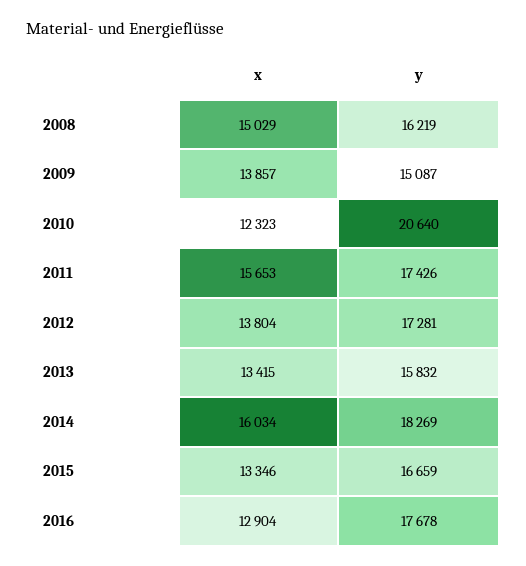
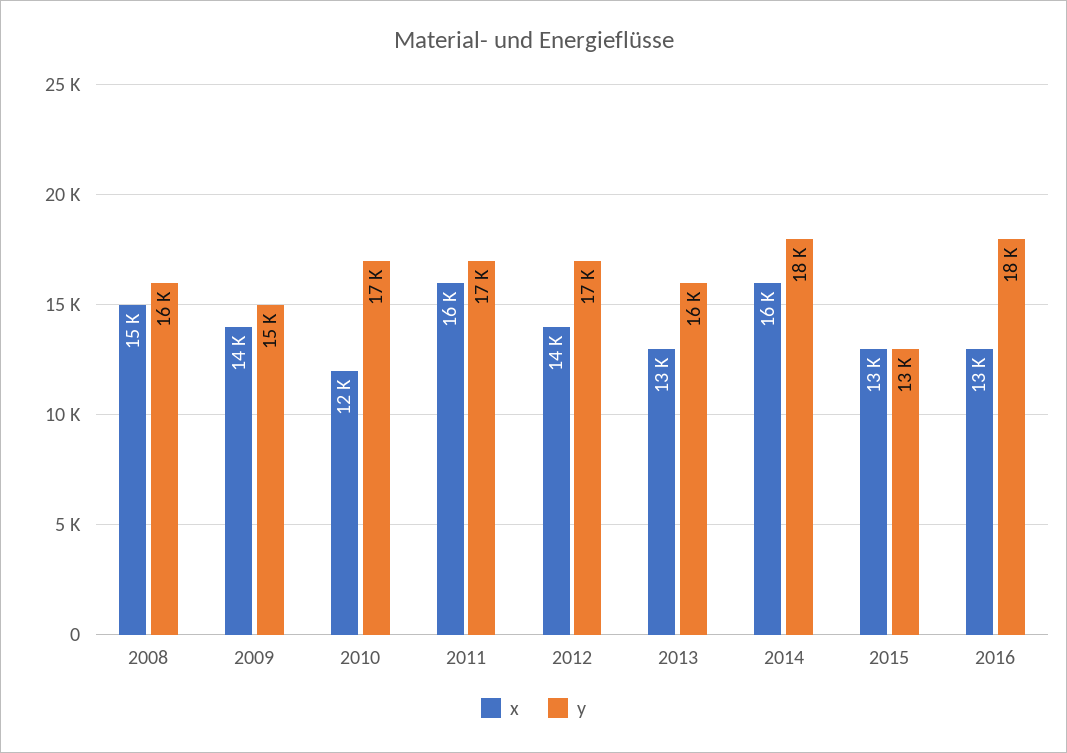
y, 2010: 20640 -> 17000
y, 2015: 16659 -> 13000

